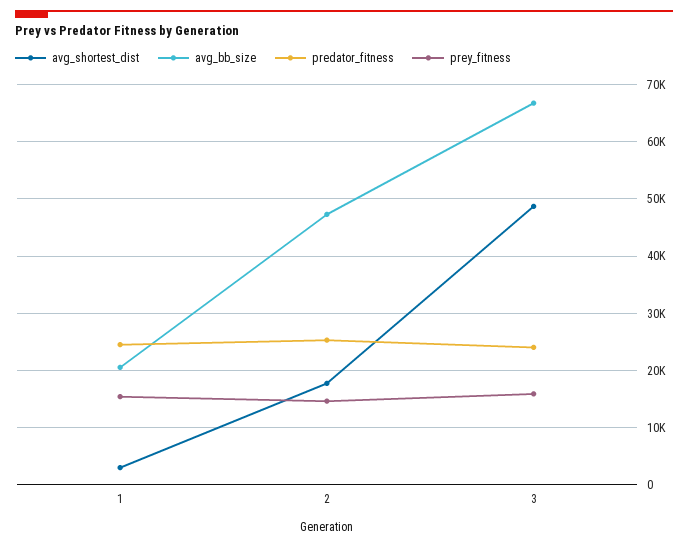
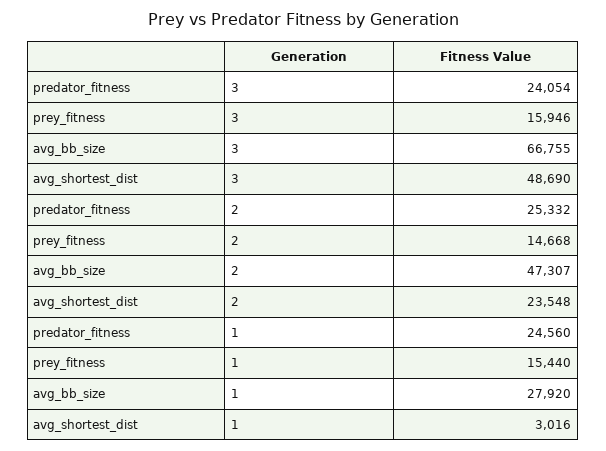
avg_bb_size, 1: 20000 -> 27920
avg_shortest_dist, 2: 18000 -> 23548

